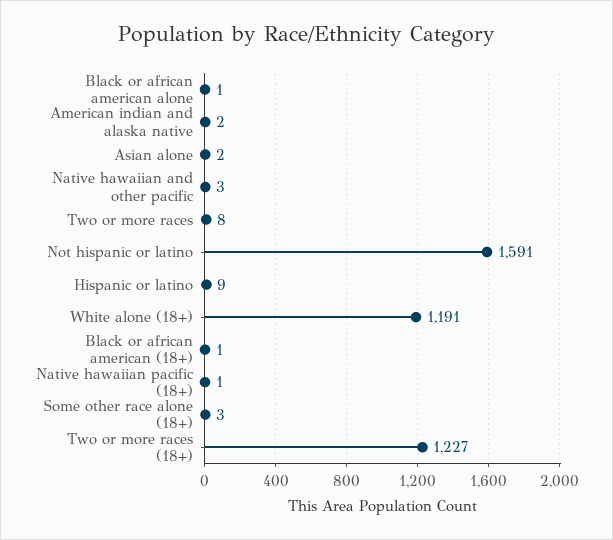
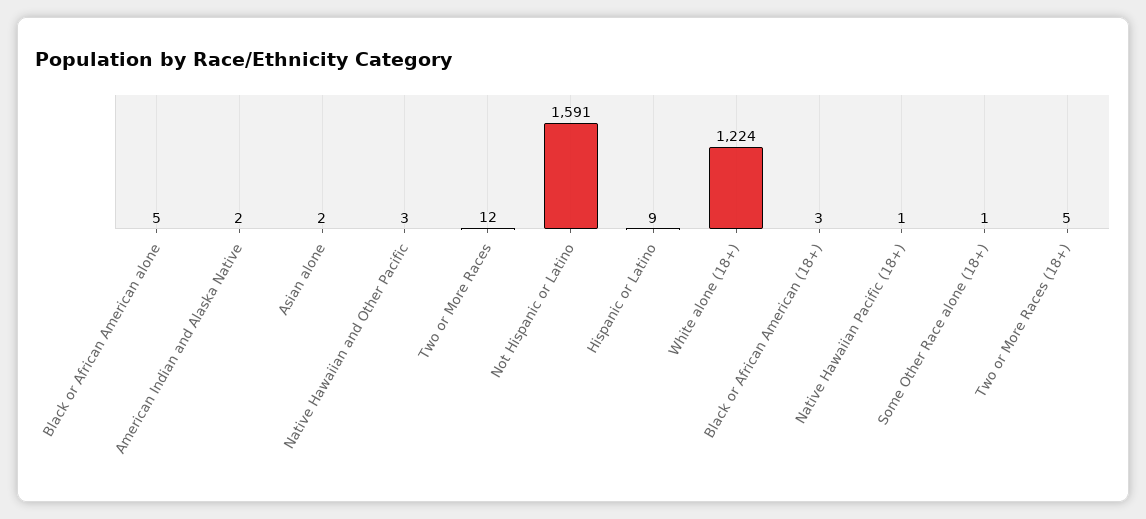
Black or african american alone: 1 -> 5
Two or more races: 8 -> 12
White alone (18+): 1191 -> 1224
Black or african american (18+): 1 -> 3
Some other race alone (18+): 3 -> 1
Two or more races (18+): 1227 -> 5

